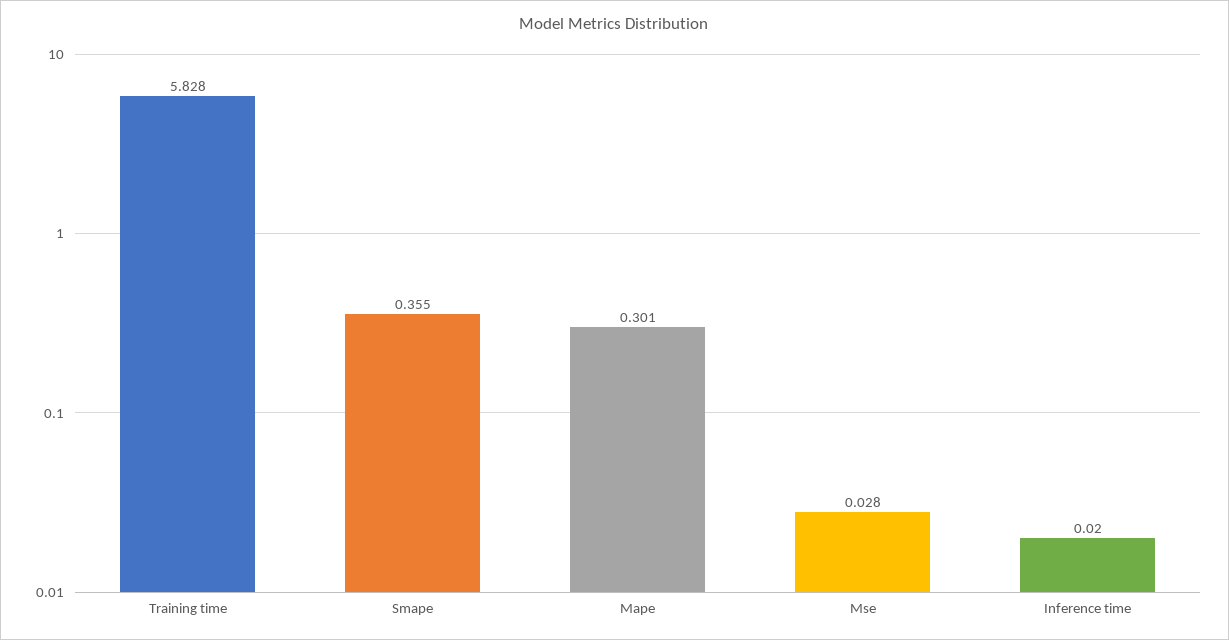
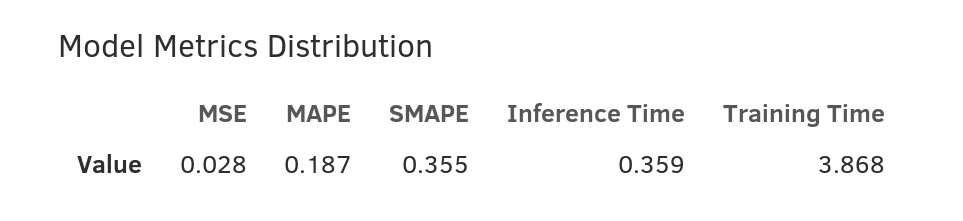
Training time: 5.828 -> 3.868
Mape: 0.301 -> 0.187
Inference time: 0.02 -> 0.359

